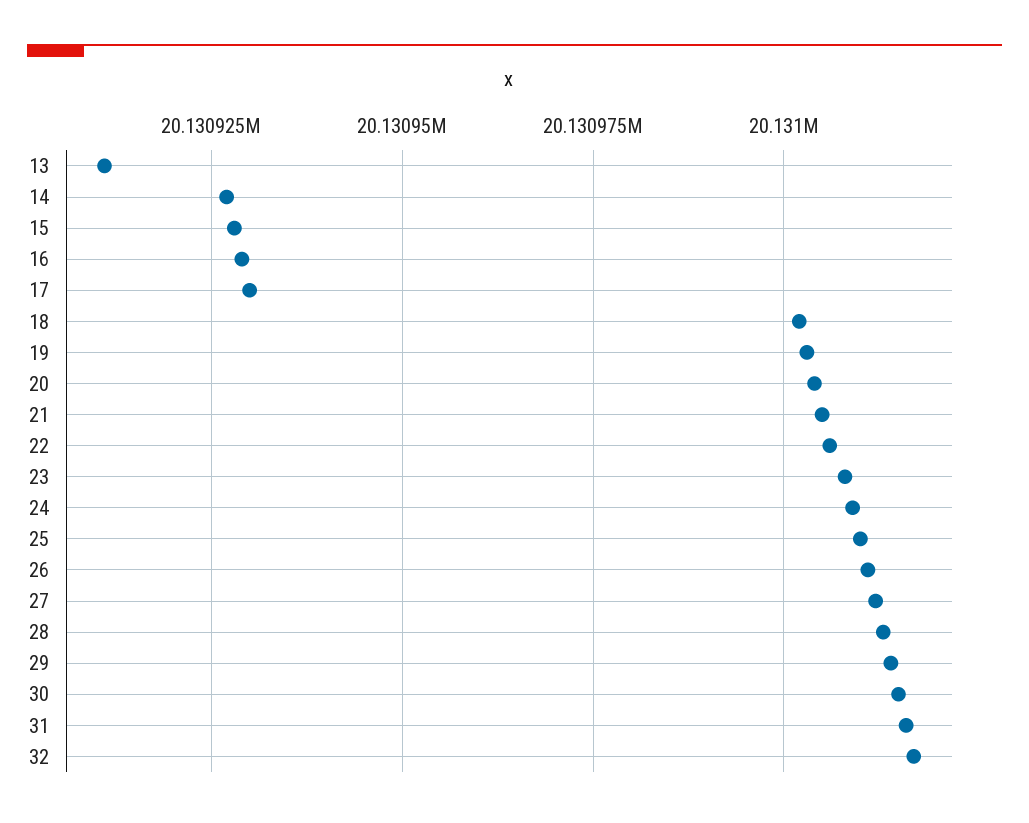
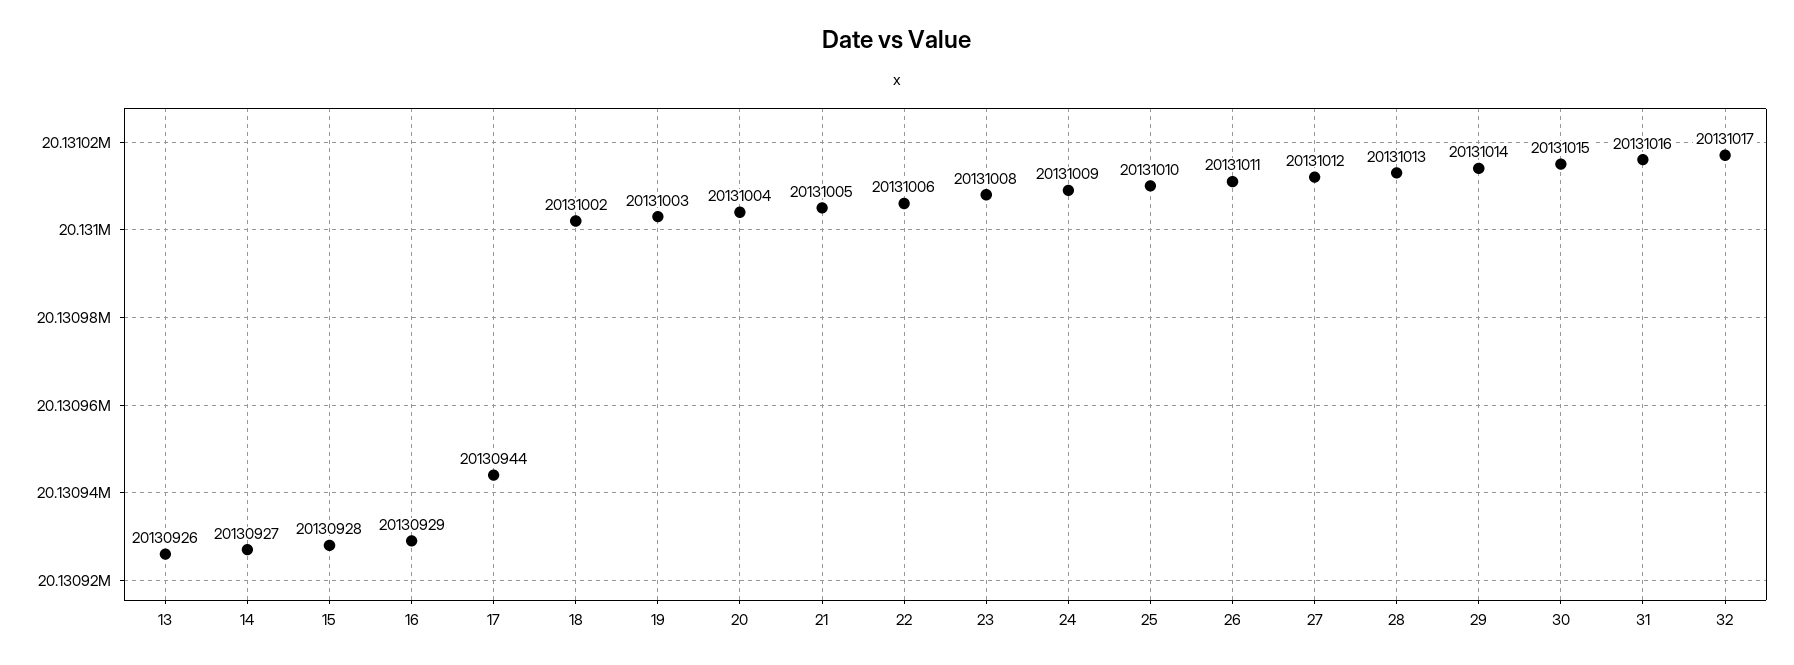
13: 20130910 -> 20130926
17: 20130930 -> 20130944

